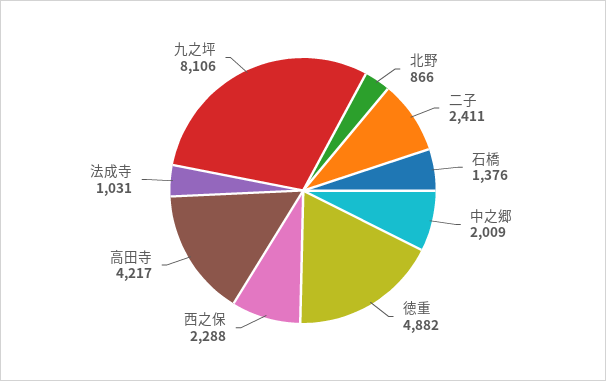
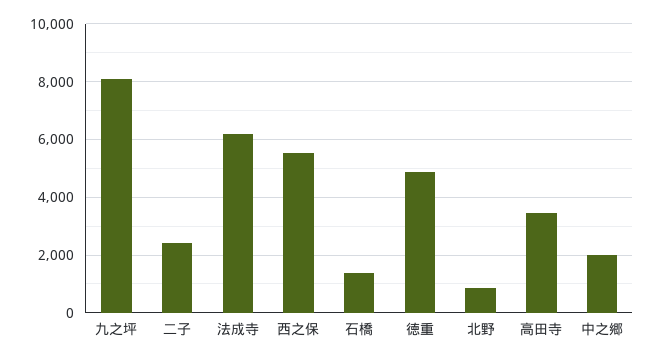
西之保: 2288 -> 5500
高田寺: 4217 -> 3500
法成寺: 1031 -> 6250

